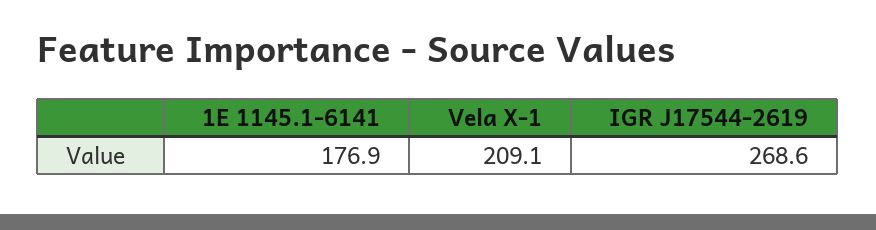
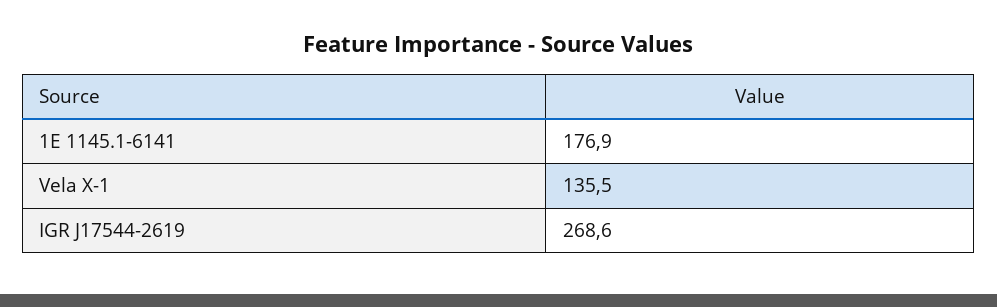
Vela X-1: 209.1 -> 135.5

